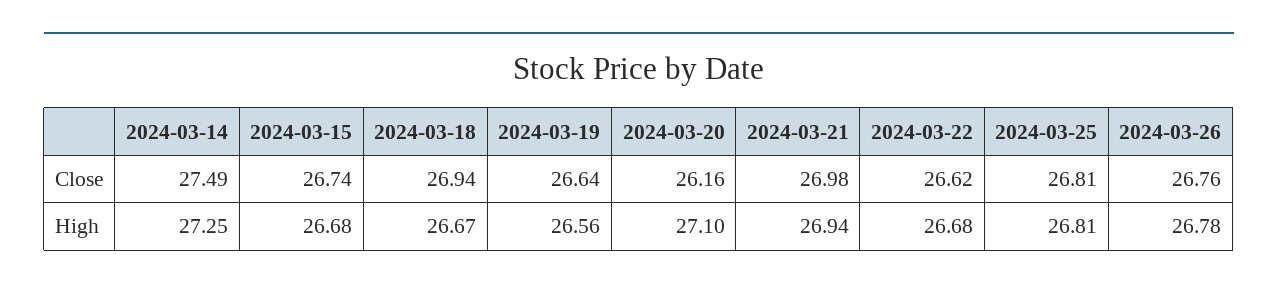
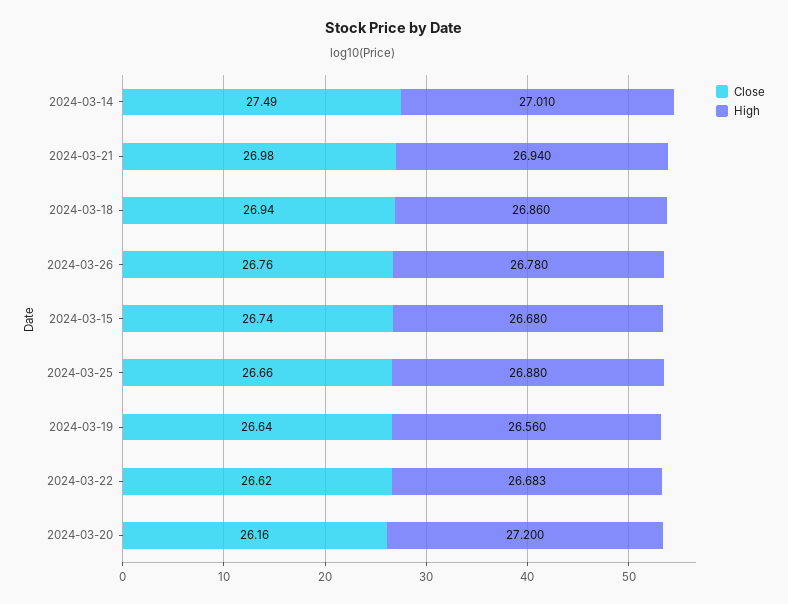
Close, 2024-03-25: 26.81 -> 26.66
High, 2024-03-14: 27.25 -> 27.01
High, 2024-03-18: 26.67 -> 26.86
High, 2024-03-20: 27.1 -> 27.2
High, 2024-03-25: 26.81 -> 26.88

